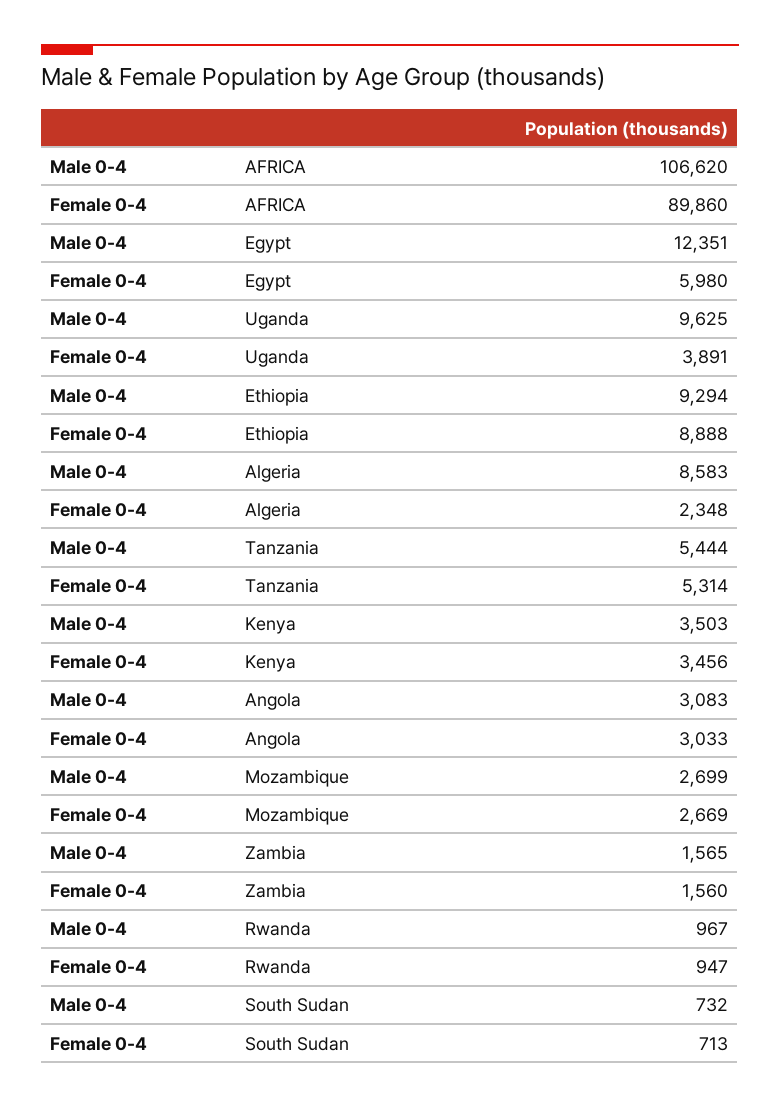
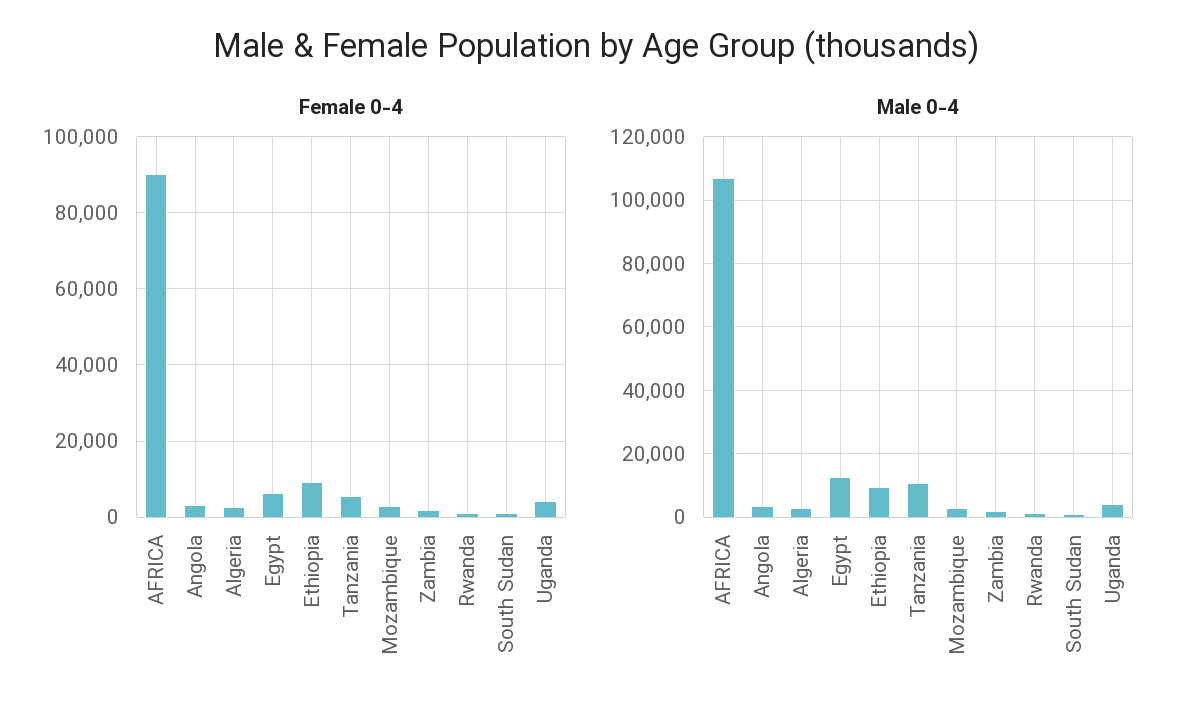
Male 0-4, Uganda: 9625 -> 4000
Male 0-4, Algeria: 8583 -> 2000
Male 0-4, Tanzania: 5444 -> 10000
Male 0-4, Kenya: 3503 -> none
Female 0-4, Kenya: 3456 -> none

